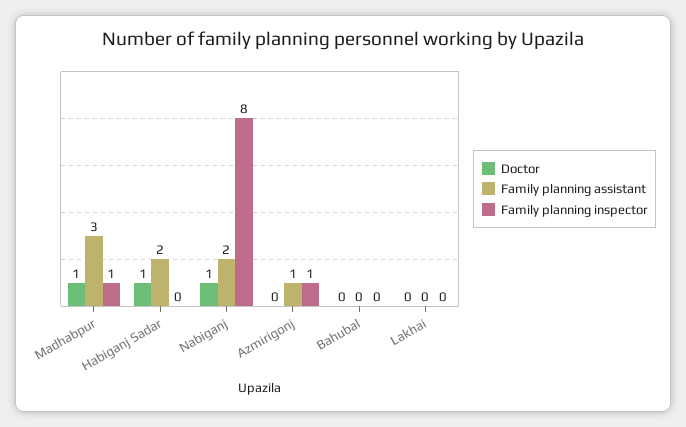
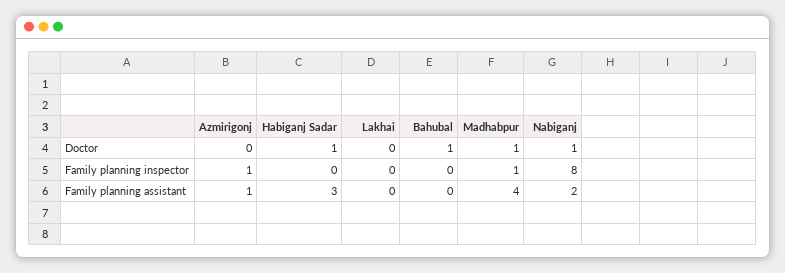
Family planning assistant, Madhabpur: 3 -> 4
Family planning assistant, Habiganj Sadar: 2 -> 3
Doctor, Bahubal: 0 -> 1

